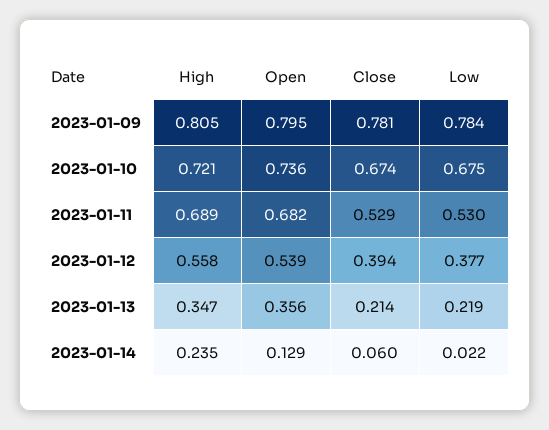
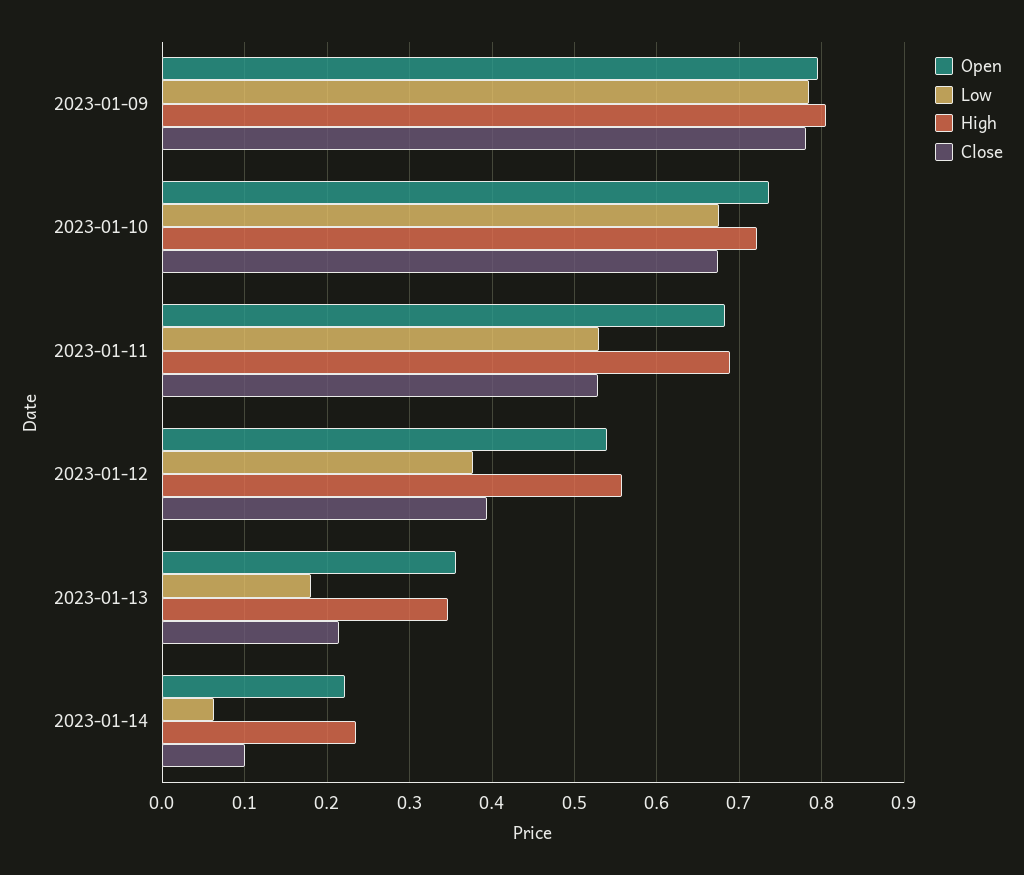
Low, 2023-01-13: 0.219 -> 0.18
Open, 2023-01-14: 0.129 -> 0.22
Close, 2023-01-14: 0.06 -> 0.1
Low, 2023-01-14: 0.022 -> 0.06

